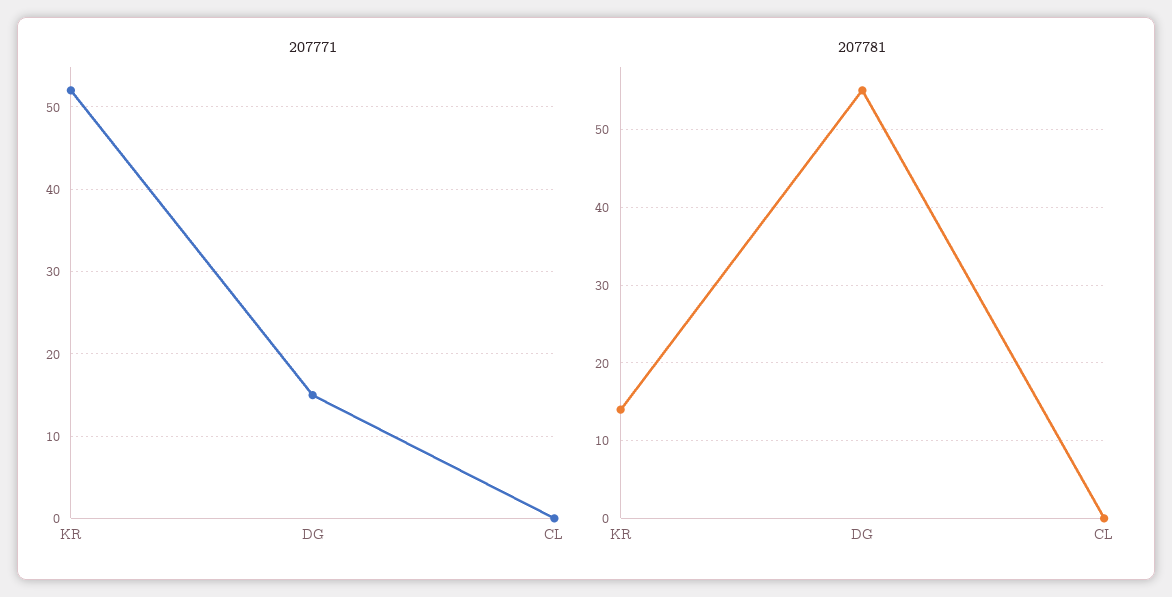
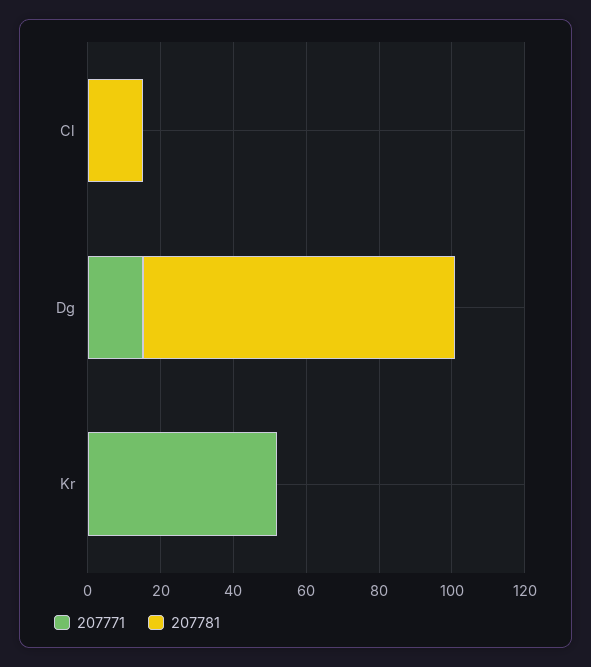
207781, KR: 14 -> 0
207781, DG: 55 -> 85
207781, CL: 0 -> 15

